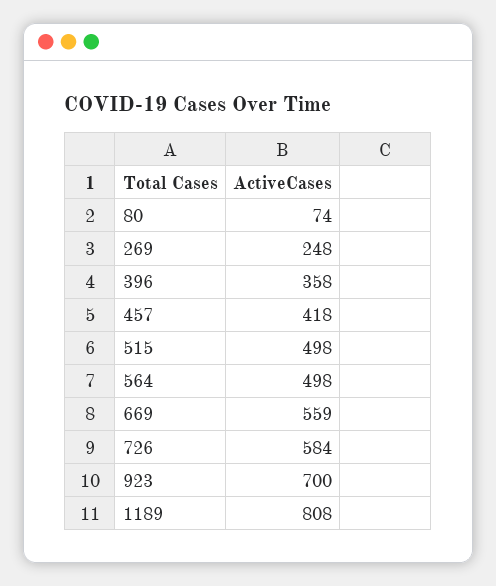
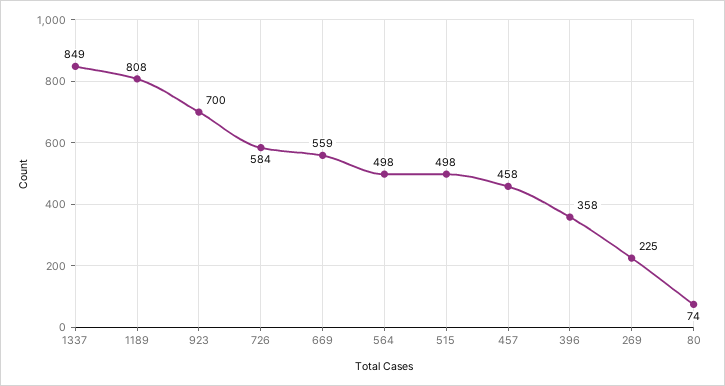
269: 248 -> 225
457: 418 -> 458
1337: none -> 849

